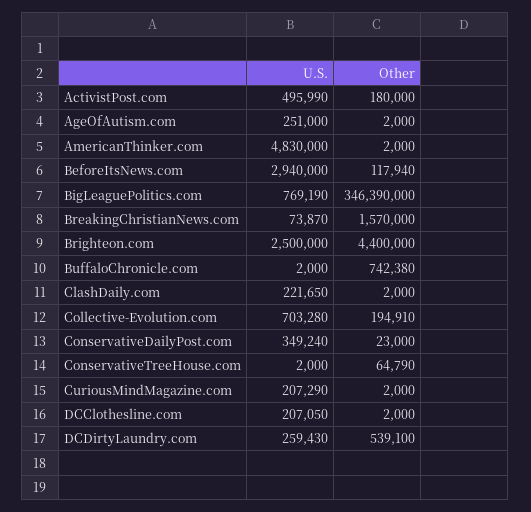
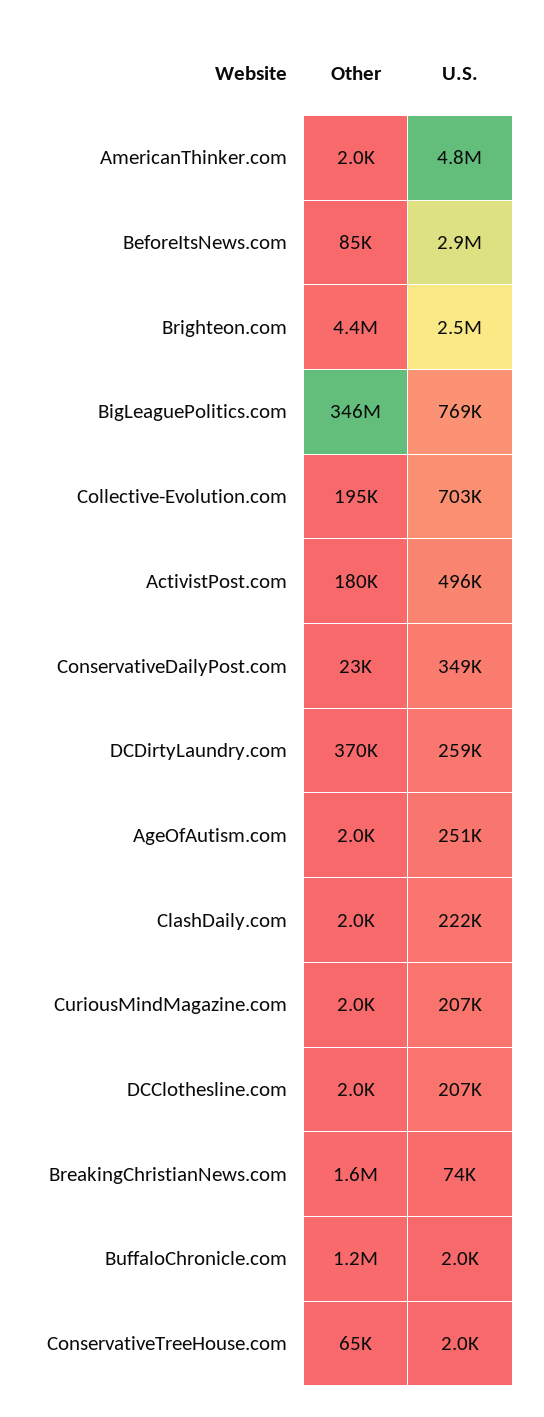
Other, BeforeItsNews.com: 117940 -> 85000
Other, BuffaloChronicle.com: 742380 -> 1200000
Other, DCDirtyLaundry.com: 539100 -> 370000

